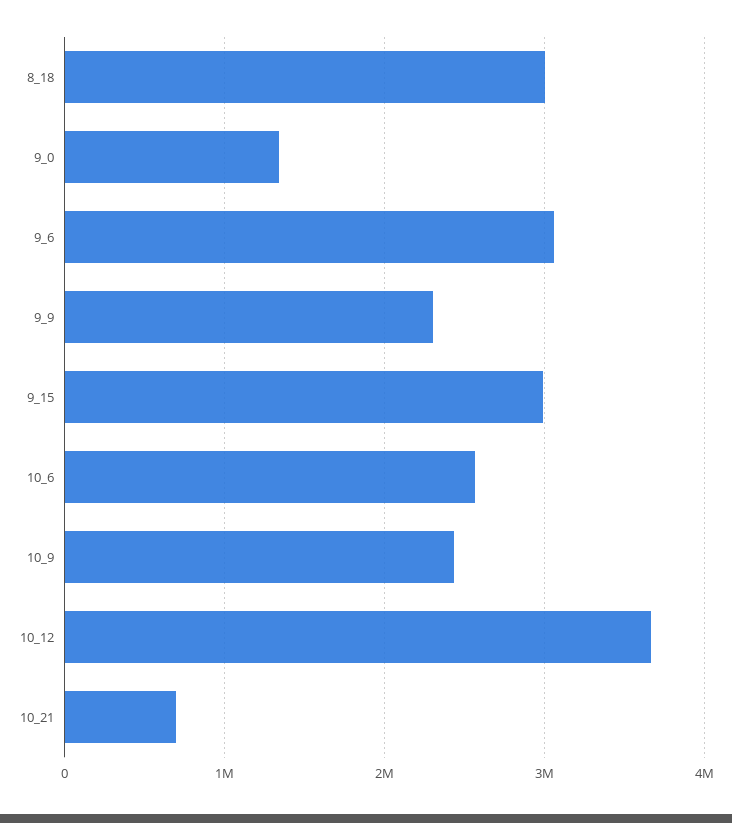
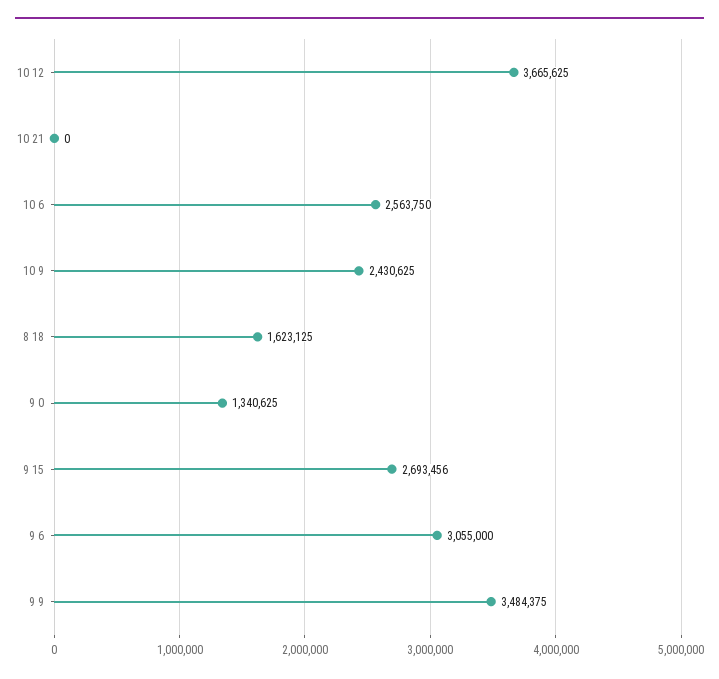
8_18: 3000000 -> 1623125
9_9: 2300000 -> 3484375
9_15: 3000000 -> 2693456
10_21: 700000 -> 0

